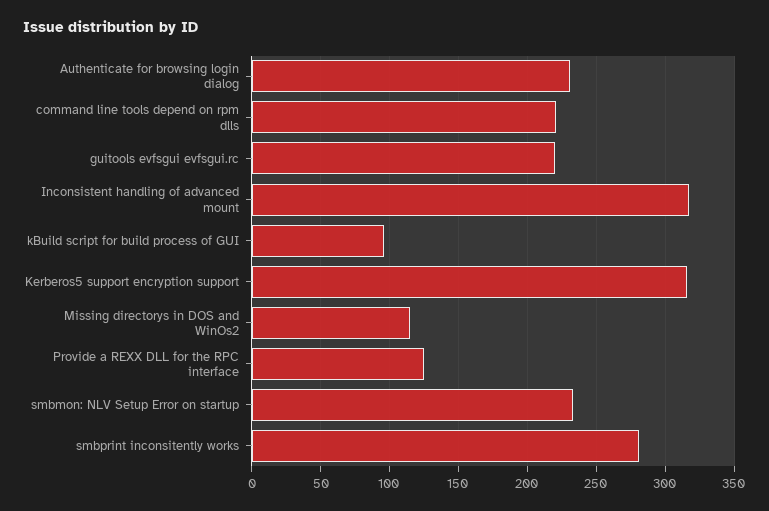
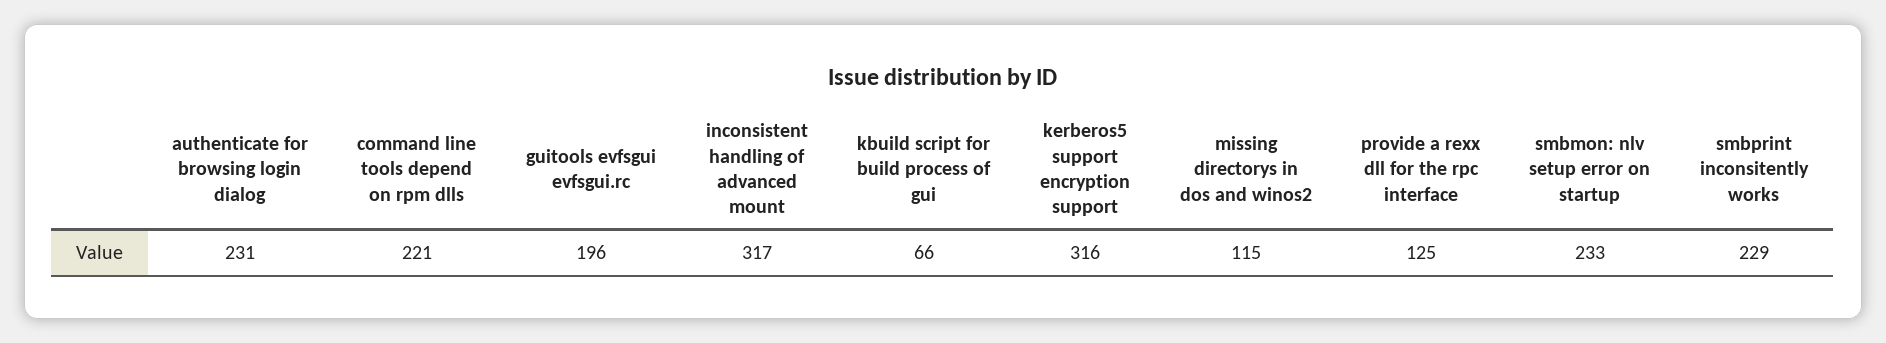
guitools evfsgui evfsgui.rc: 220 -> 196
kBuild script for build process of GUI: 95 -> 66
smbprint inconsitently works: 280 -> 229

